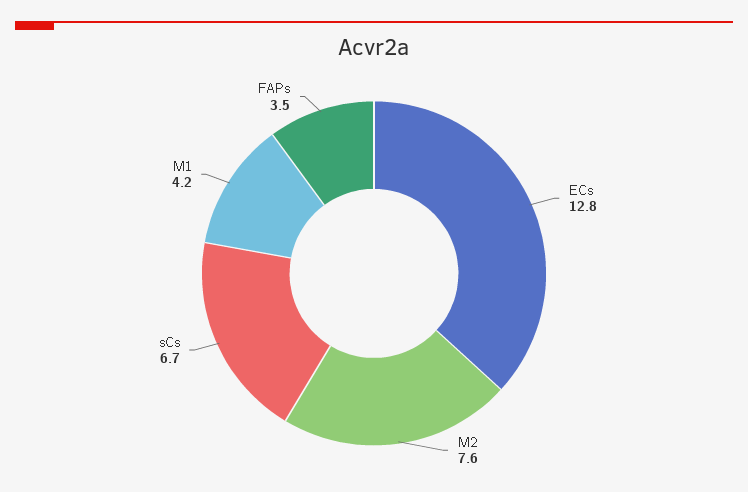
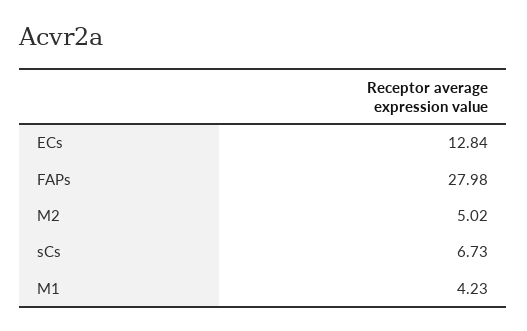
M2: 7.6 -> 5.02
FAPs: 3.5 -> 27.98

